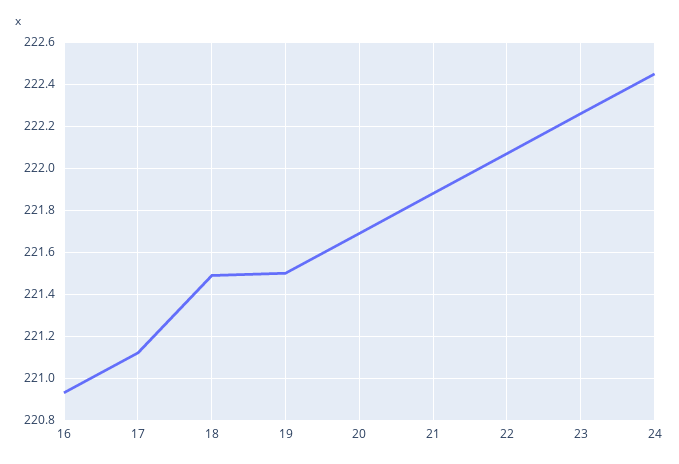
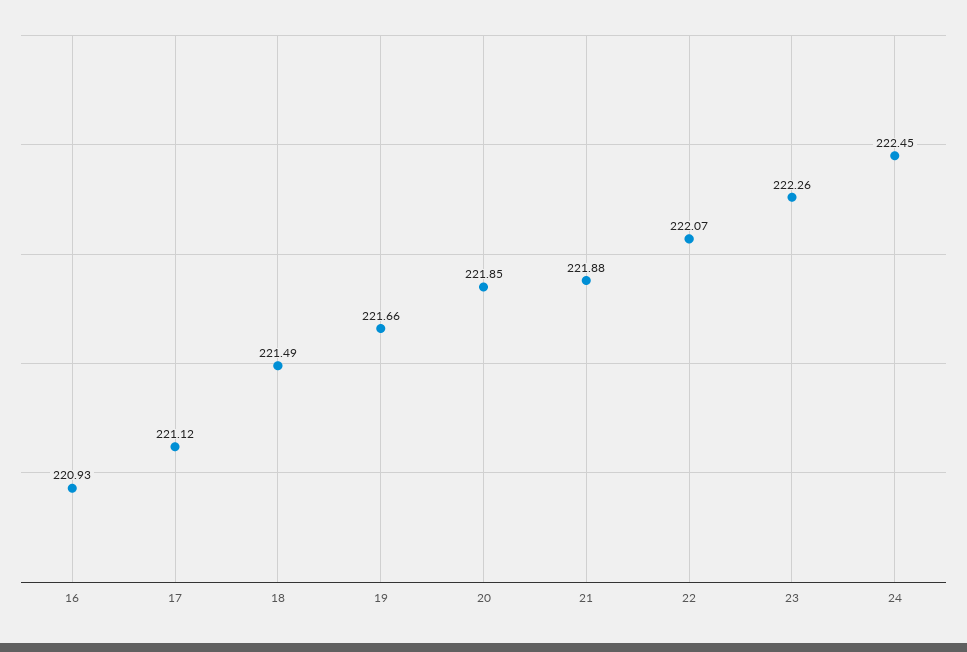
19: 221.5 -> 221.66
20: 221.7 -> 221.85

